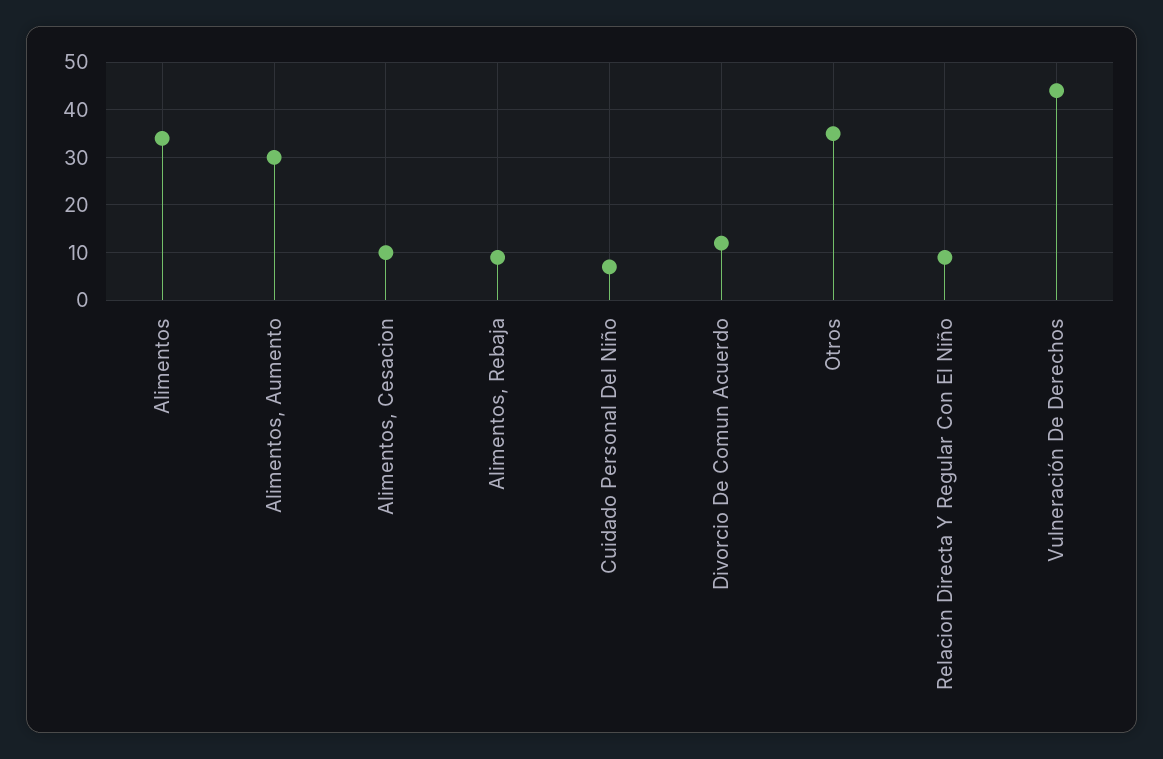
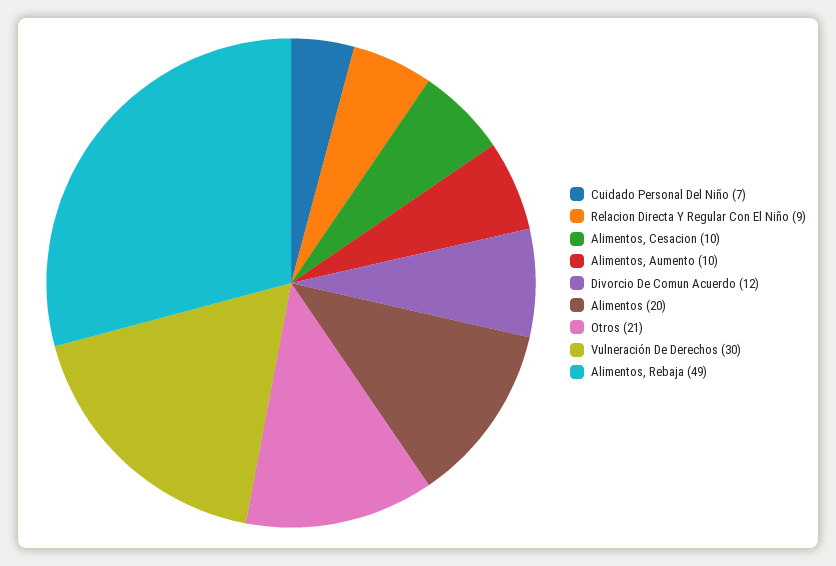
Alimentos: 35 -> 20
Alimentos, Aumento: 30 -> 10
Alimentos, Rebaja: 10 -> 49
Otros: 35 -> 21
Vulneración De Derechos: 45 -> 30

